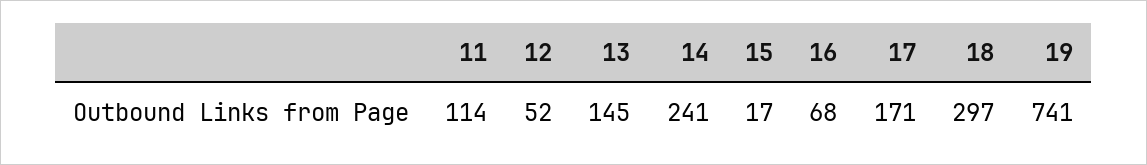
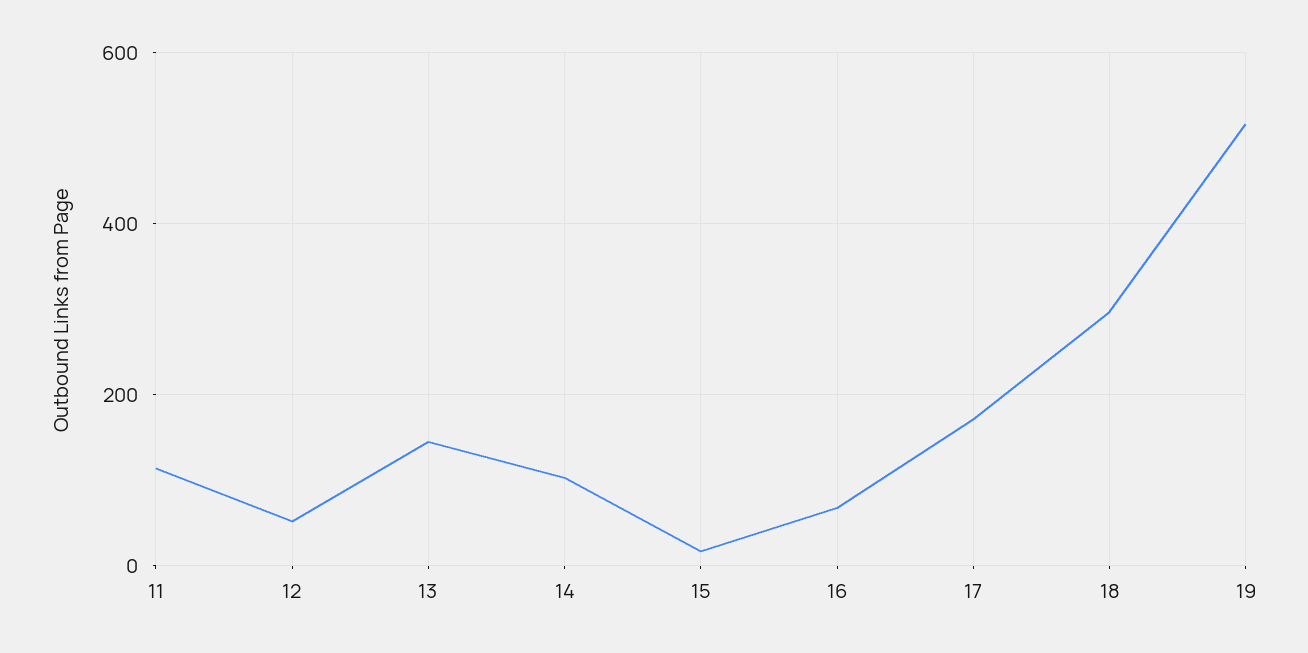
14: 241 -> 100
19: 741 -> 520

